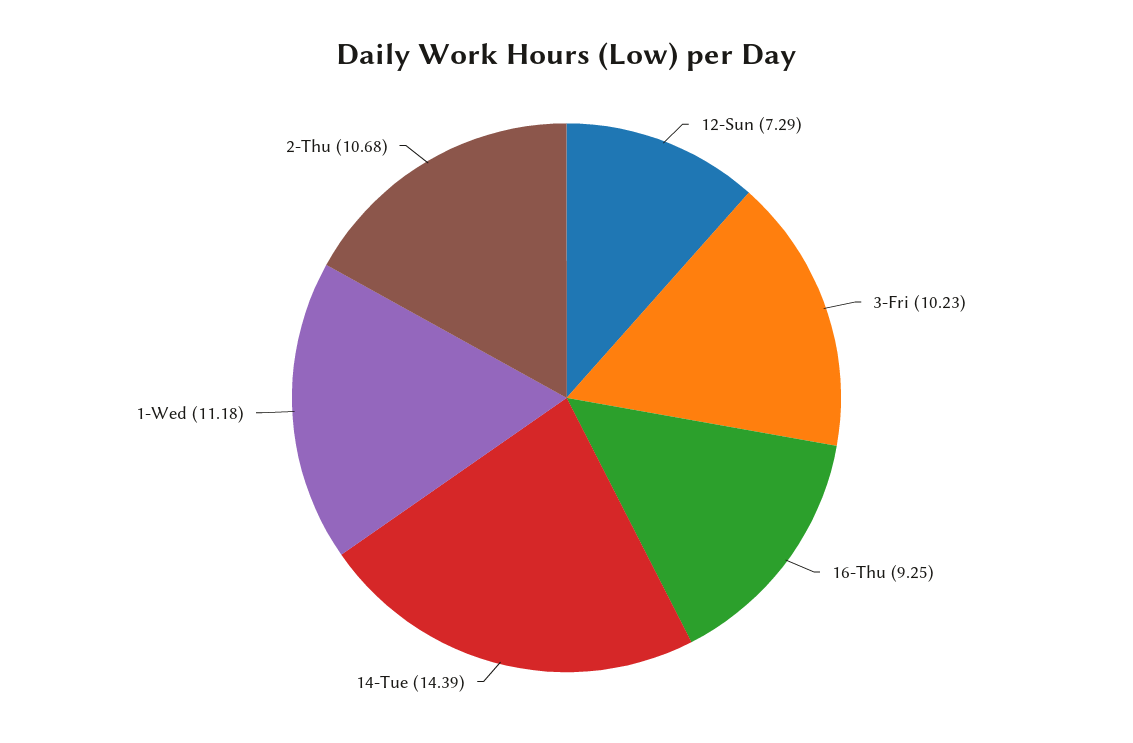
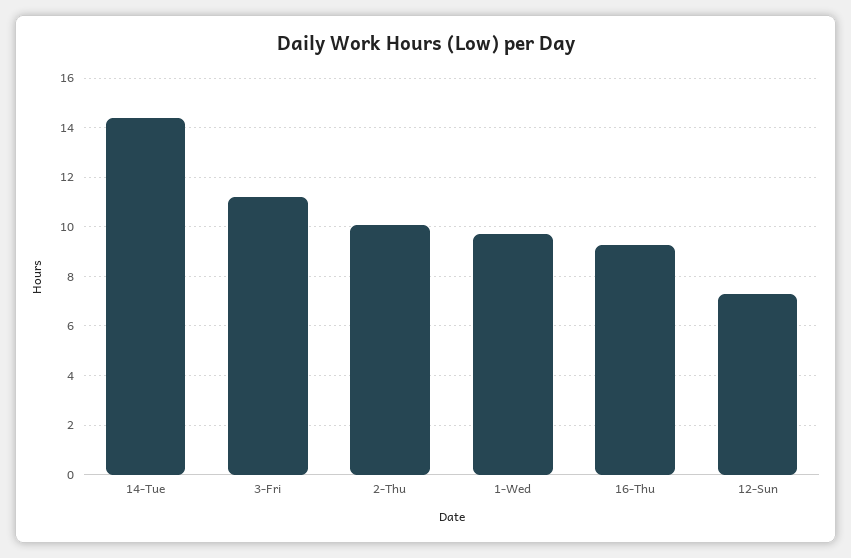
3-Fri: 10.23 -> 11.25
1-Wed: 11.18 -> 9.75
2-Thu: 10.68 -> 10

